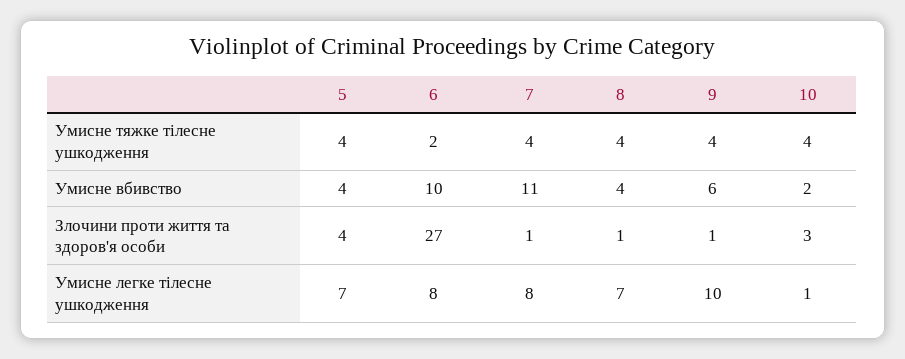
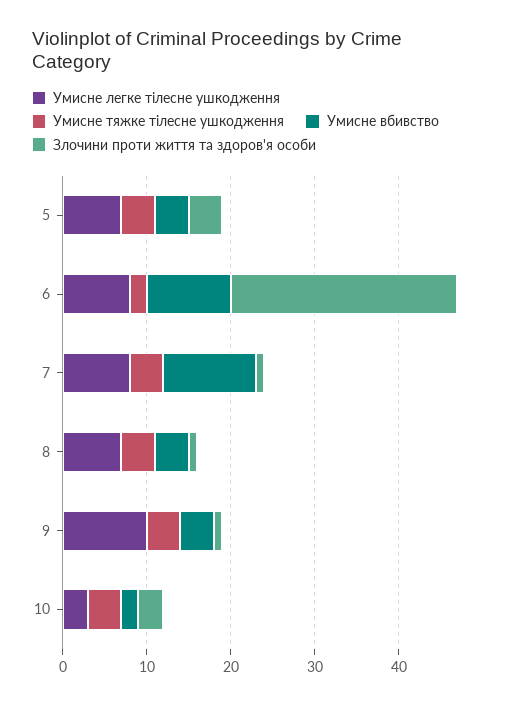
Умисне вбивство, 9: 6 -> 4
Умисне легке тілесне ушкодження, 10: 1 -> 3

